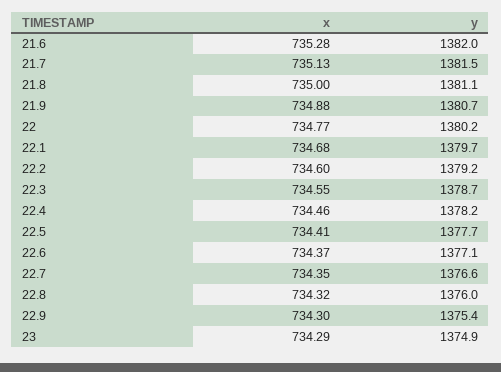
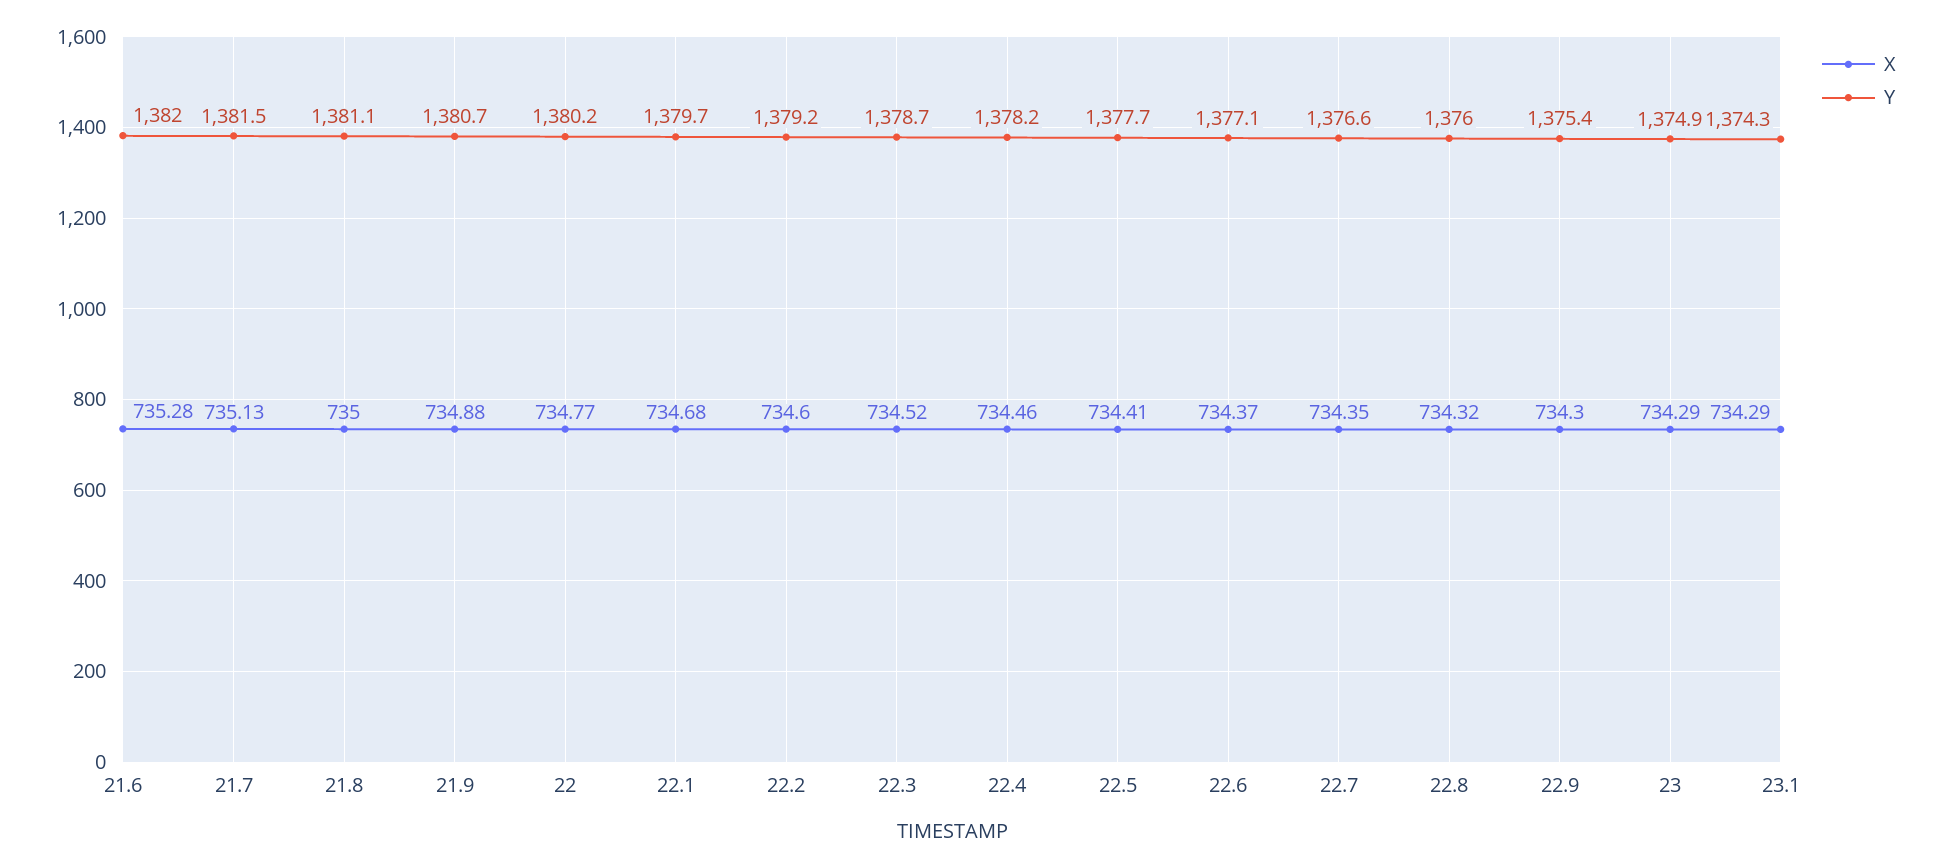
x, 22.3: 734.55 -> 734.52
x, 23.1: none -> 734.29
y, 23.1: none -> 1374.3

